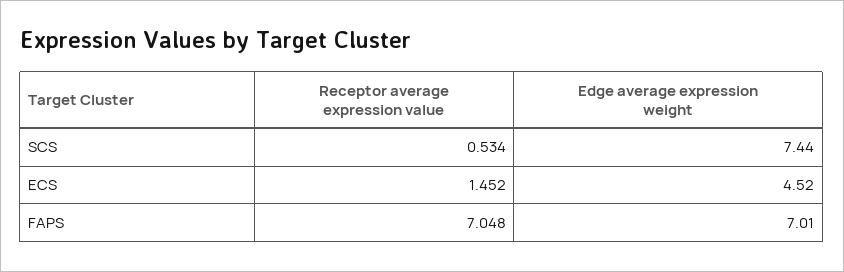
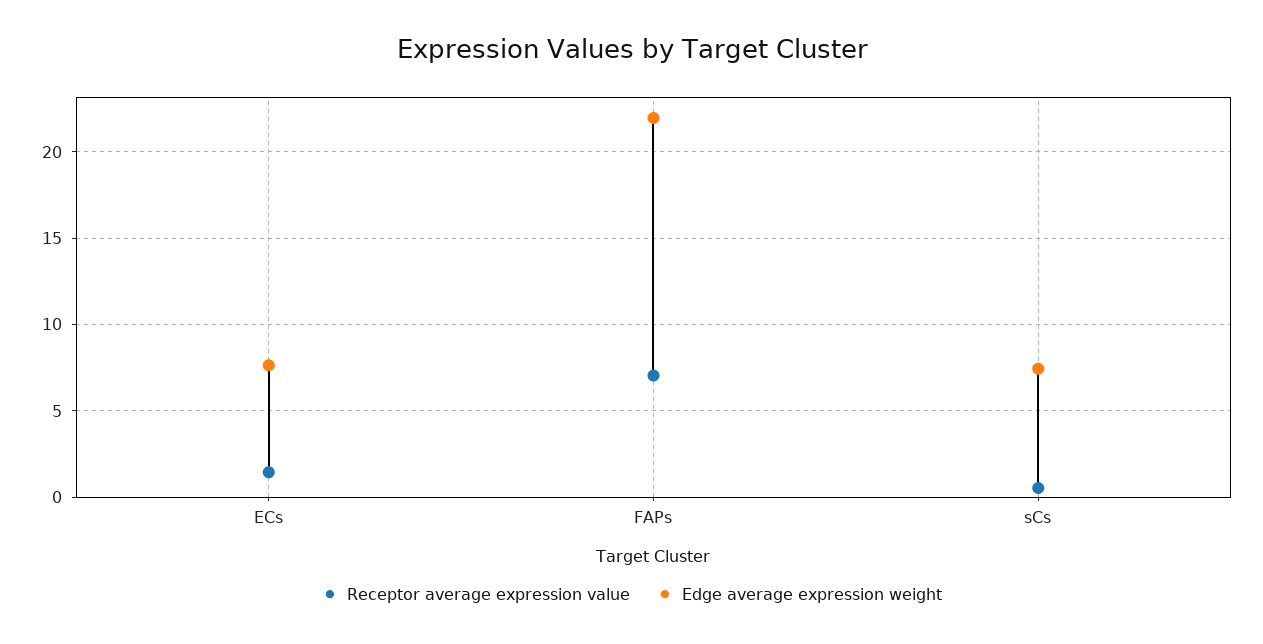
Edge average expression weight, ECS: 4.52 -> 7.5
Edge average expression weight, FAPS: 7.01 -> 22

